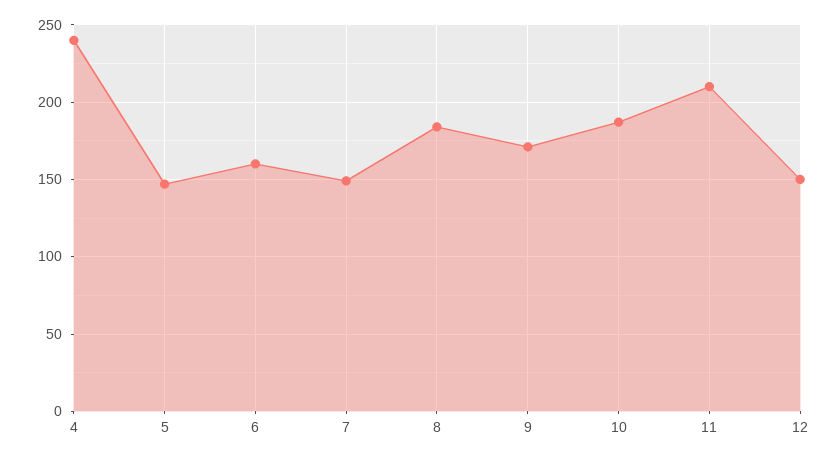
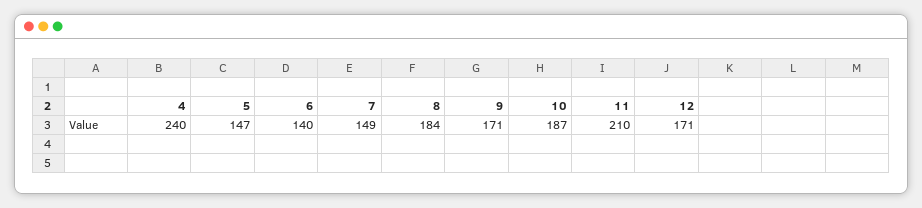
6: 160 -> 140
12: 150 -> 171

